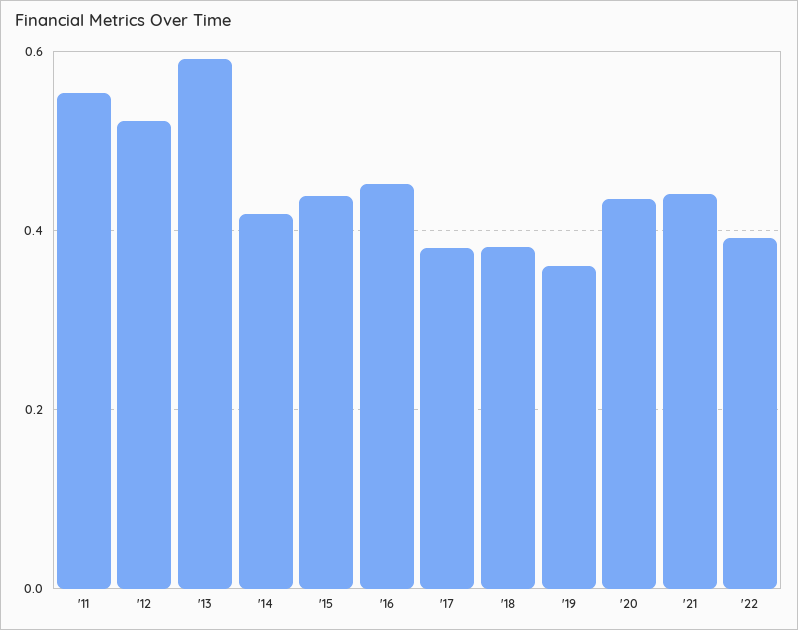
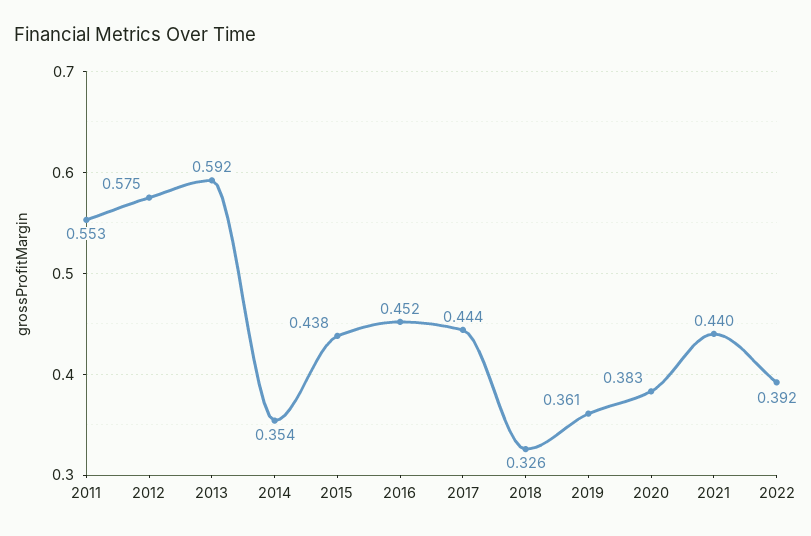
'12: 0.52 -> 0.575
'14: 0.42 -> 0.354
'17: 0.38 -> 0.444
'18: 0.38 -> 0.326
'20: 0.44 -> 0.383

